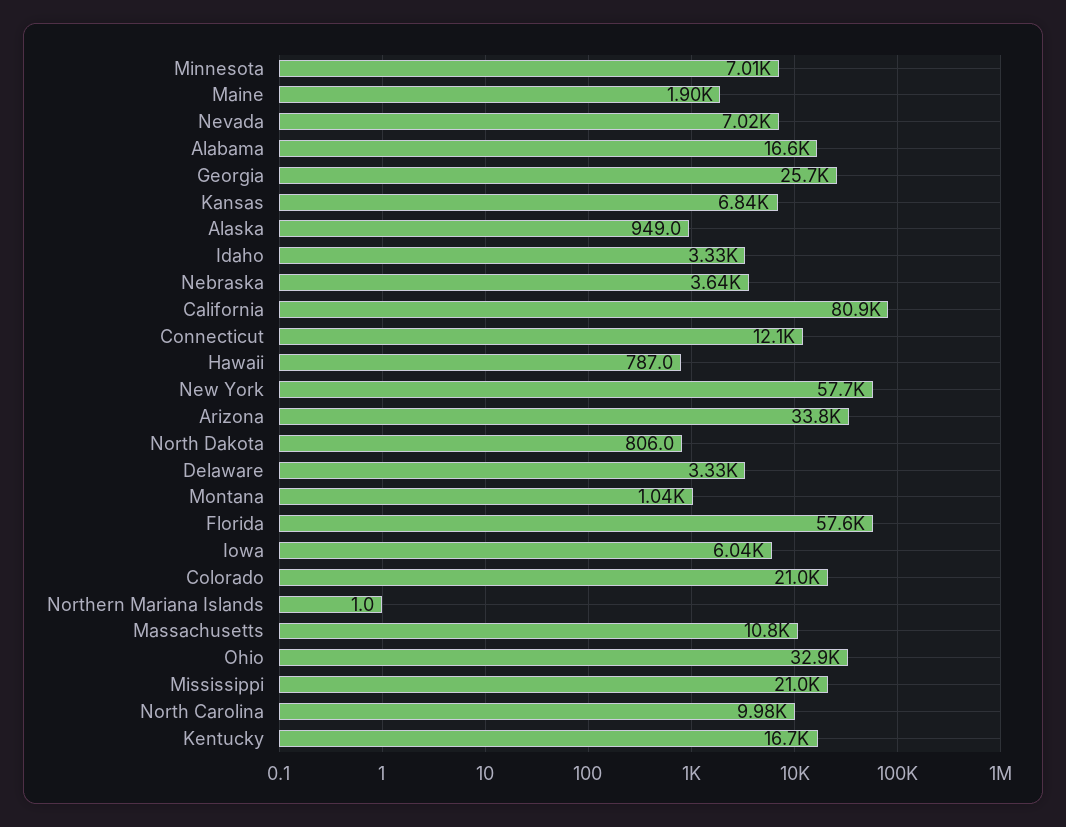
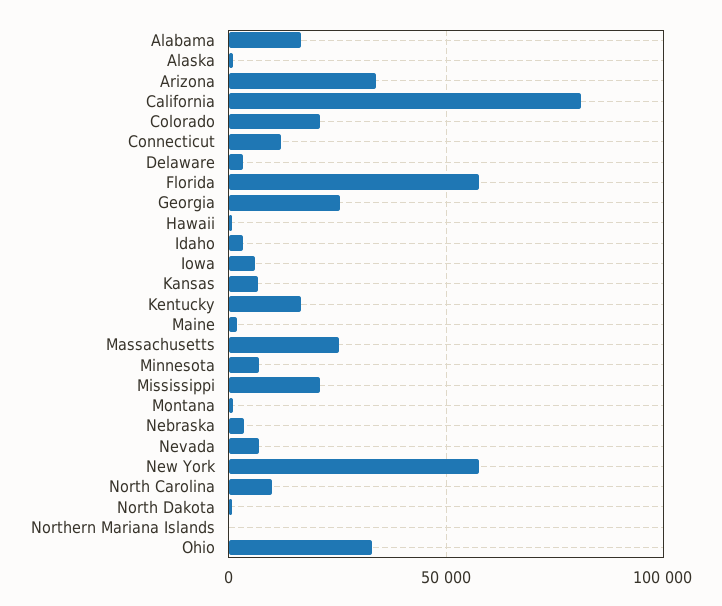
Massachusetts: 10800 -> 25000

